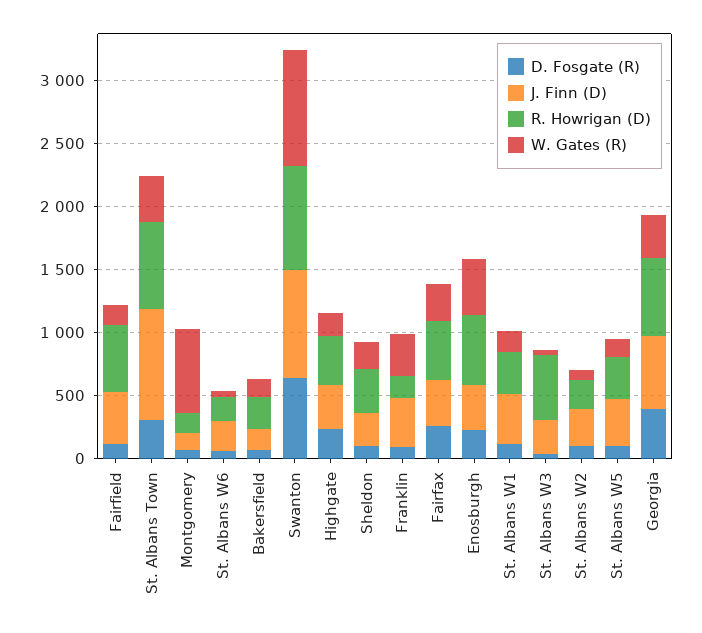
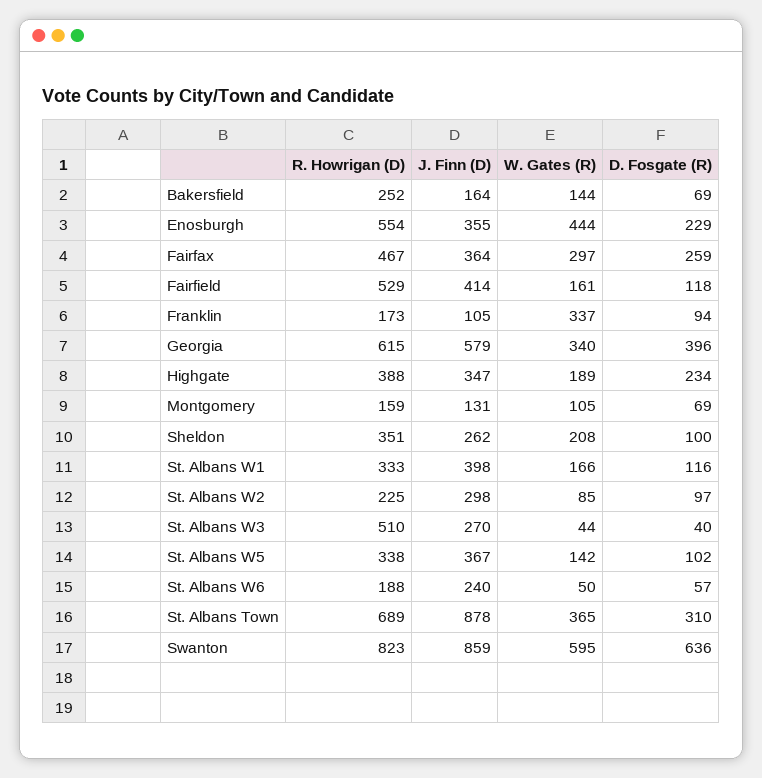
W. Gates (R), Montgomery: 700 -> 105
W. Gates (R), Swanton: 900 -> 595
J. Finn (D), Franklin: 400 -> 105

